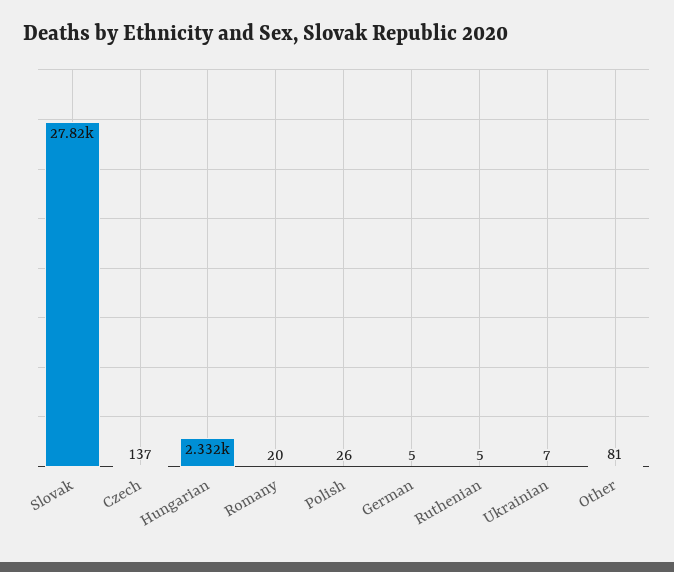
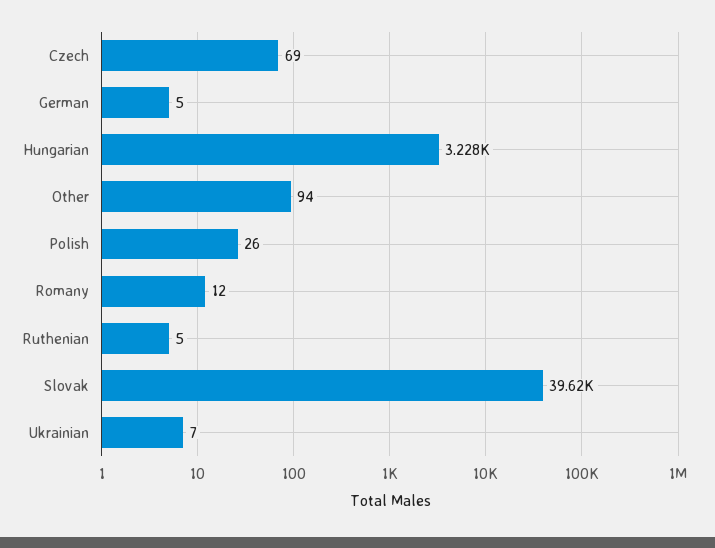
Slovak: 27820 -> 39620
Czech: 137 -> 69
Hungarian: 2332 -> 3228
Romany: 20 -> 12
Other: 81 -> 94

